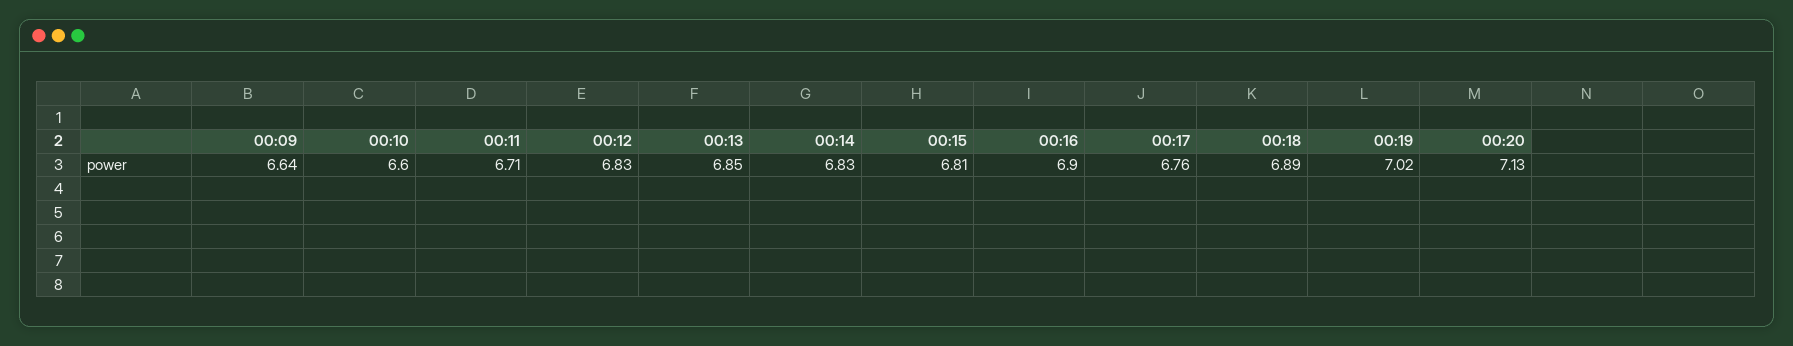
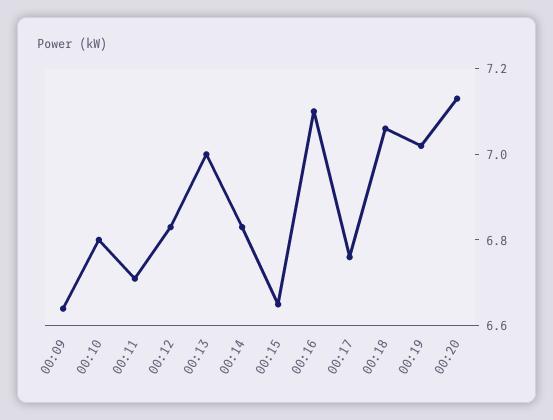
00:10: 6.6 -> 6.8
00:13: 6.85 -> 7
00:15: 6.81 -> 6.65
00:16: 6.9 -> 7.1
00:18: 6.89 -> 7.05

